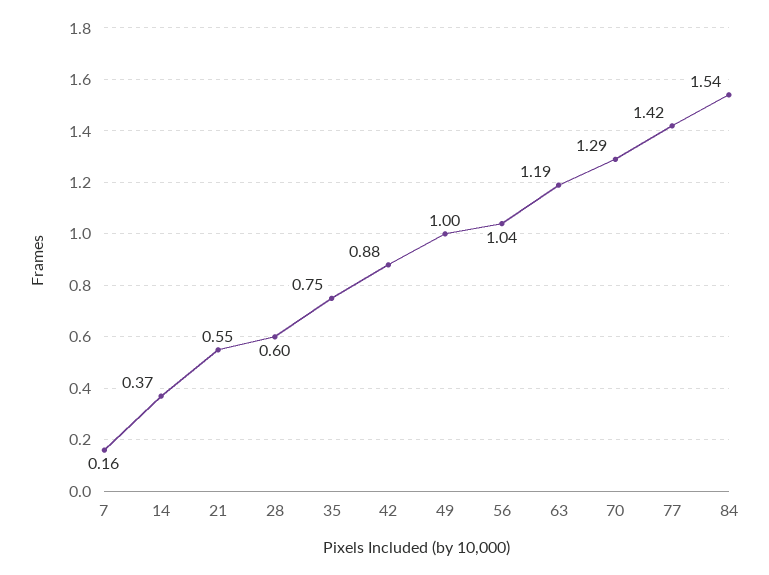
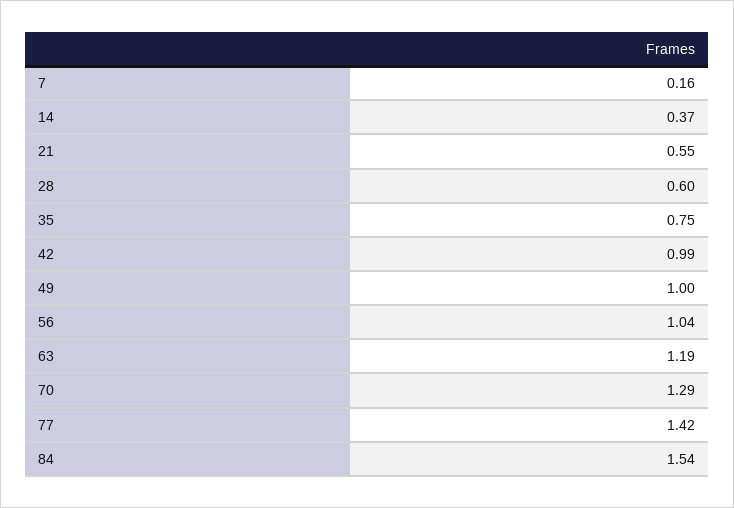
42: 0.88 -> 0.99

